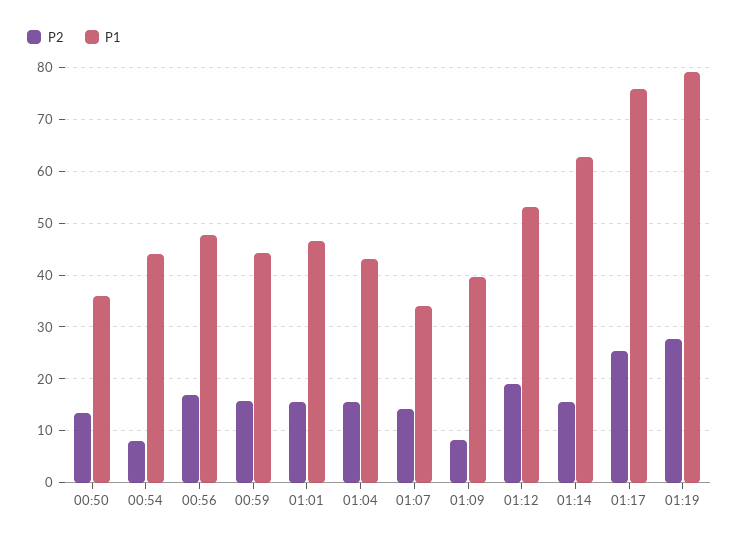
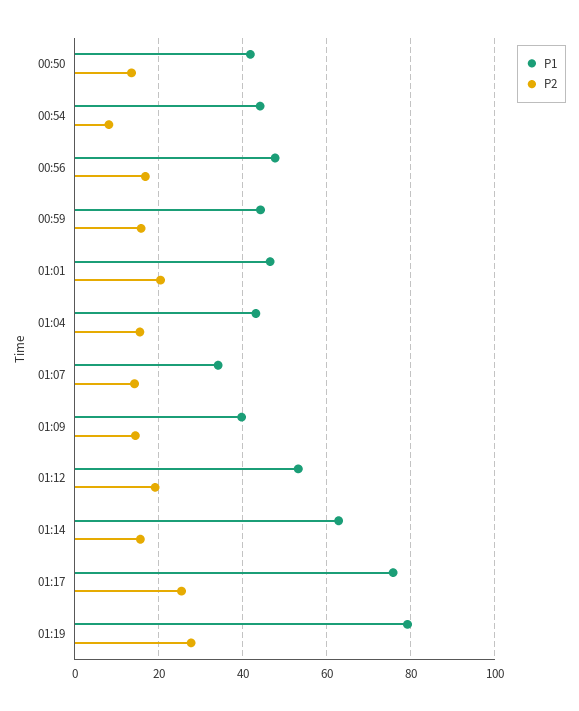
P1, 00:50: 36 -> 42
P2, 01:01: 16 -> 20
P2, 01:09: 8 -> 14

